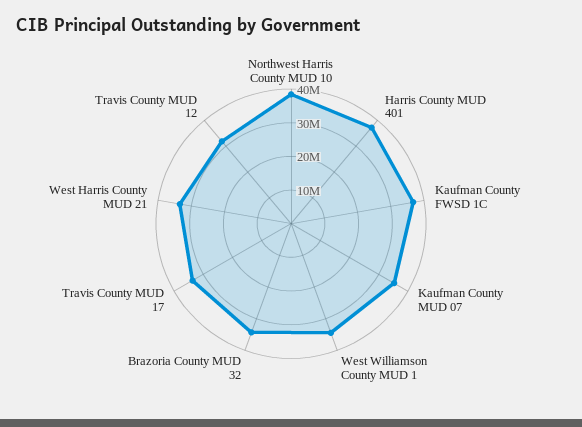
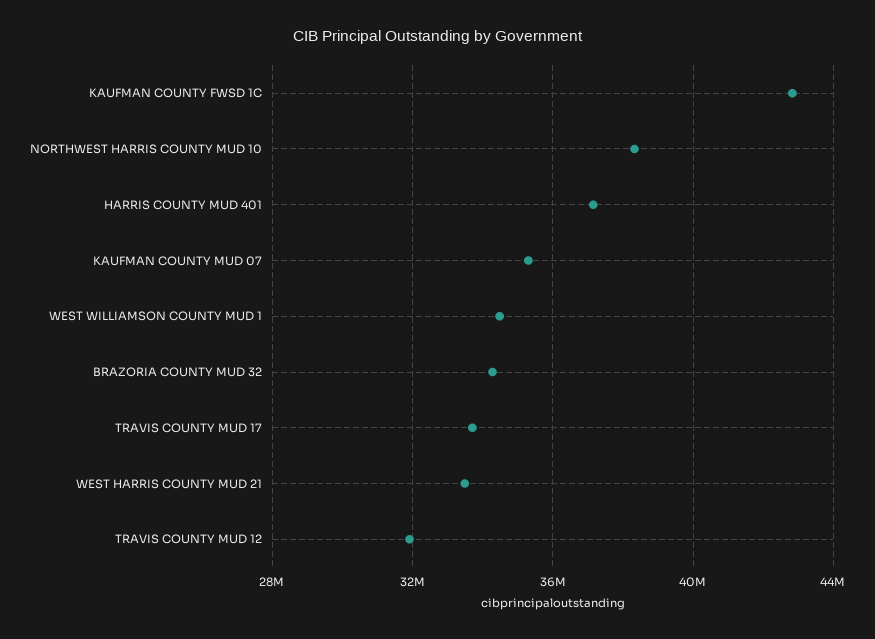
Kaufman County FWSD 1C: 37500000 -> 43000000

